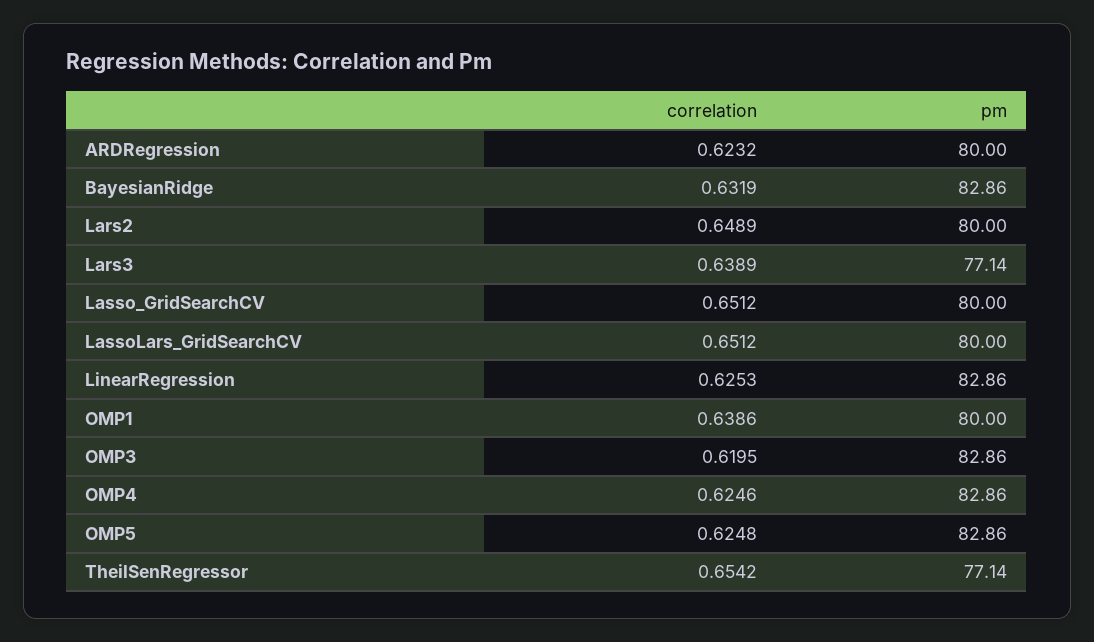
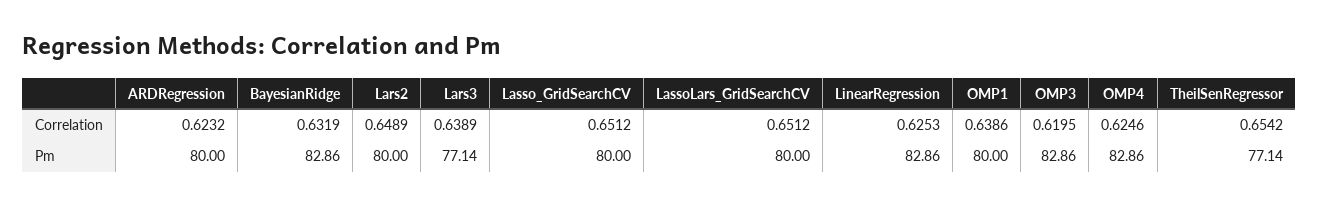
correlation, OMP5: 0.6248 -> none
pm, OMP5: 82.86 -> none

